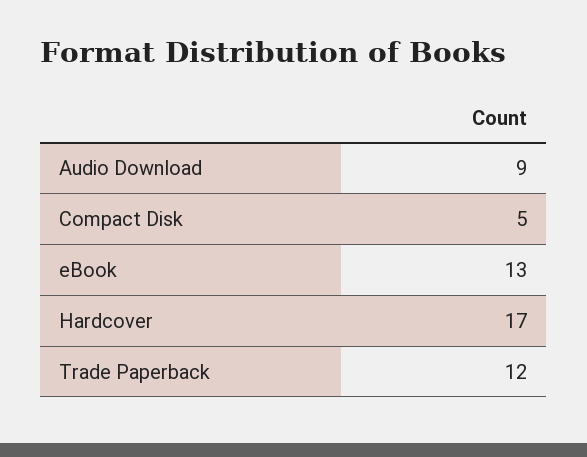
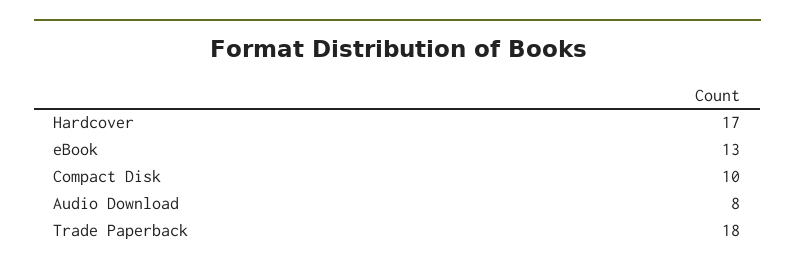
Audio Download: 9 -> 8
Compact Disk: 5 -> 10
Trade Paperback: 12 -> 18

